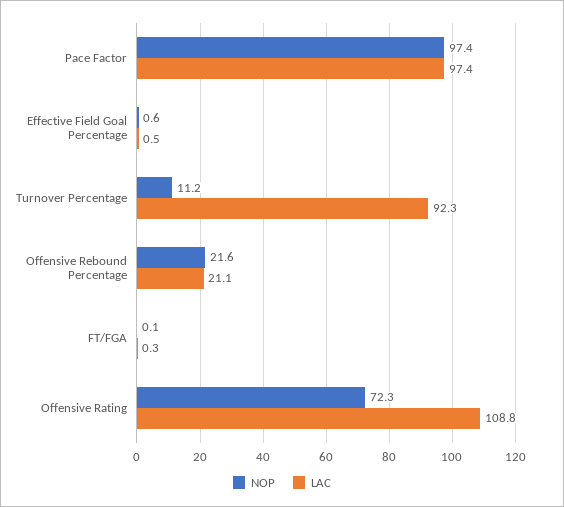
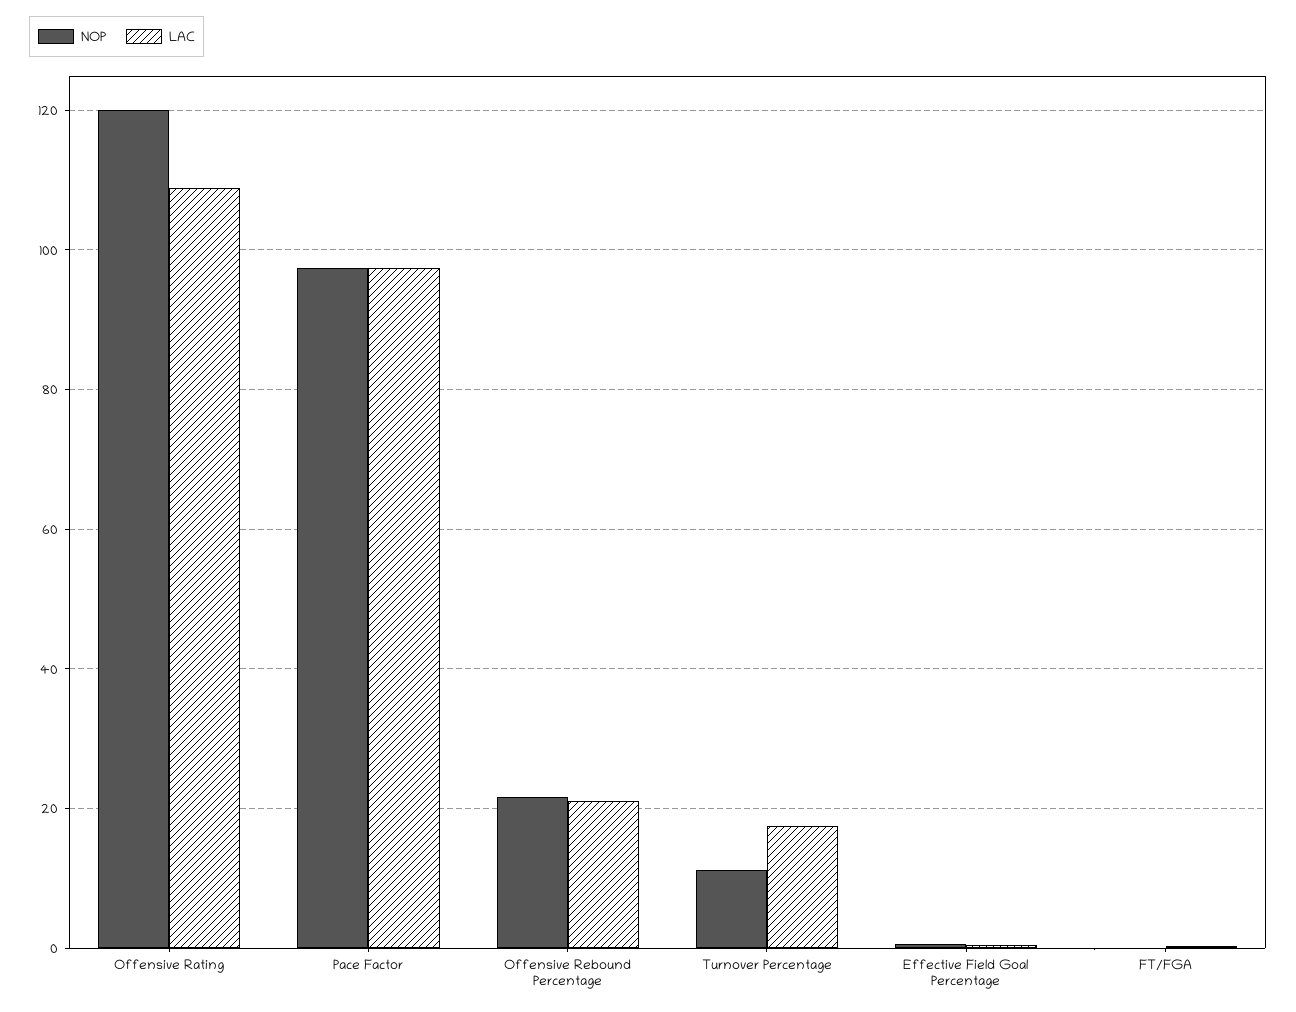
LAC, Turnover Percentage: 92.3 -> 18
NOP, Offensive Rating: 72.3 -> 120

